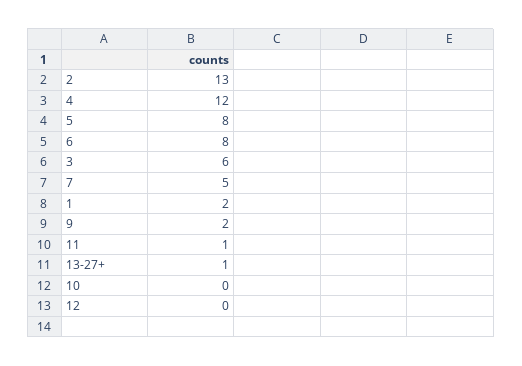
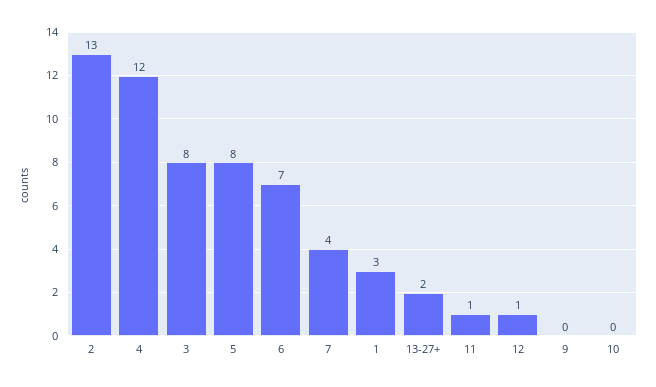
6: 8 -> 7
3: 6 -> 8
7: 5 -> 4
1: 2 -> 3
9: 2 -> 0
13-27+: 1 -> 2
12: 0 -> 1

